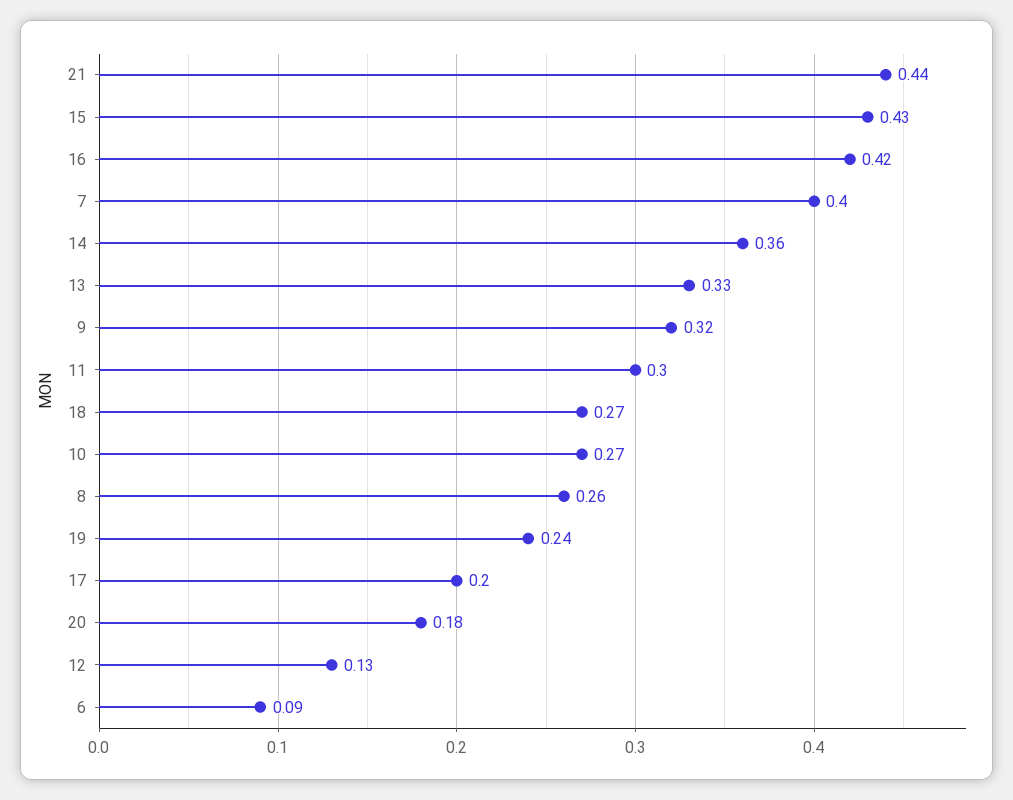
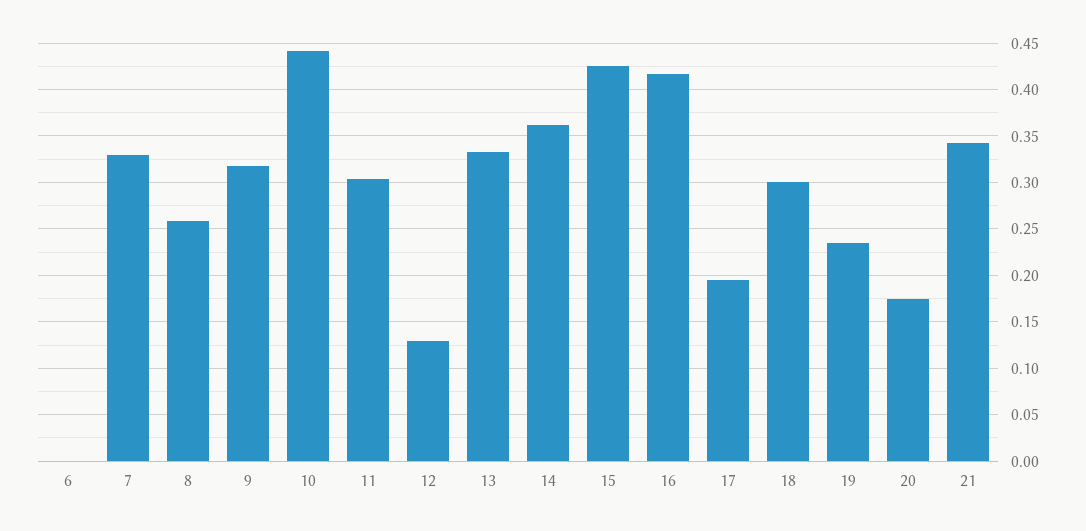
21: 0.44 -> 0.34
7: 0.4 -> 0.33
18: 0.27 -> 0.3
10: 0.27 -> 0.44
6: 0.09 -> 0

